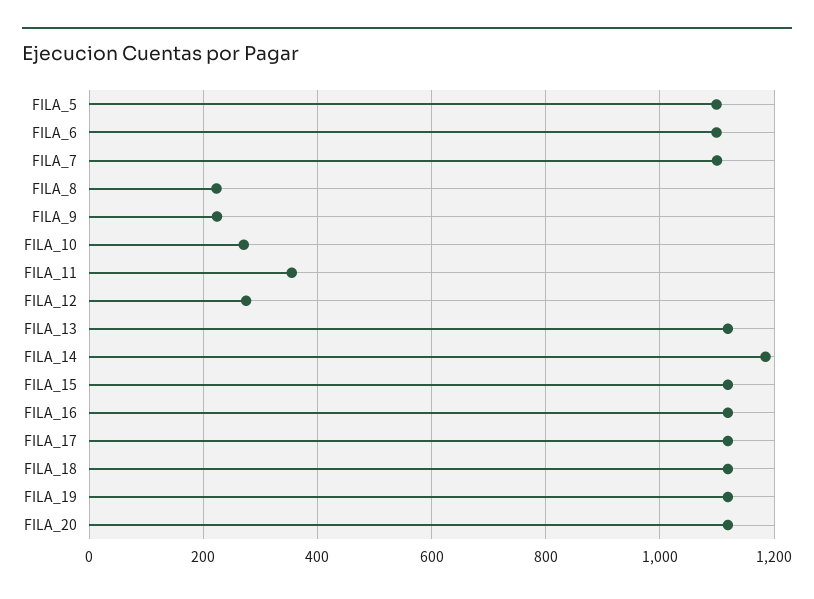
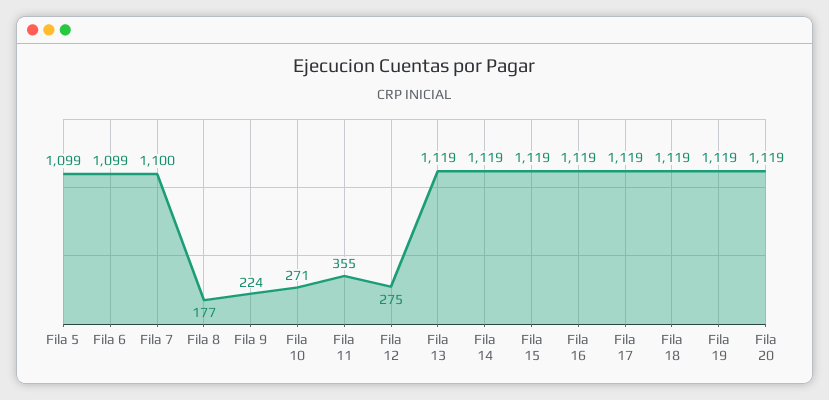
FILA_8: 220 -> 177
FILA_14: 1180 -> 1119

